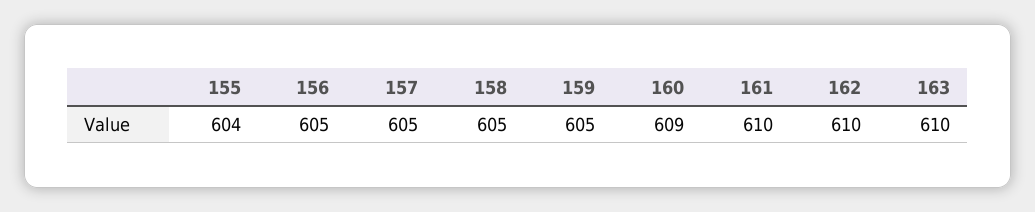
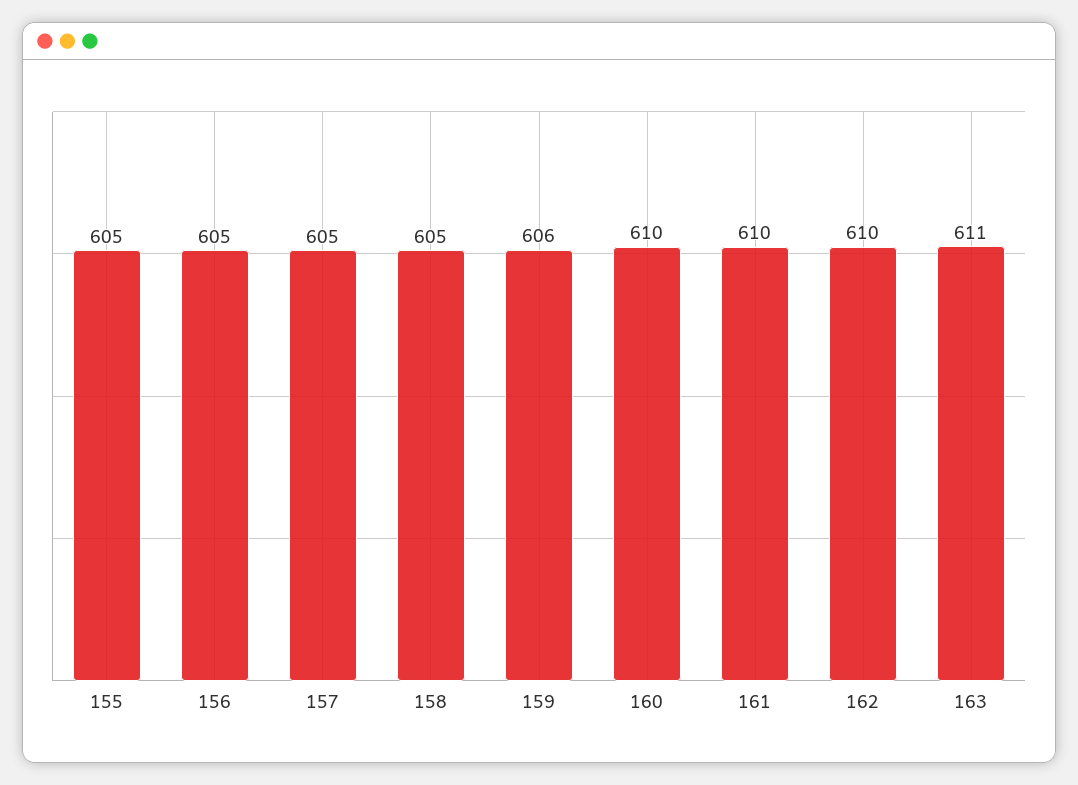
155: 604 -> 605
159: 605 -> 606
160: 609 -> 610
163: 610 -> 611

